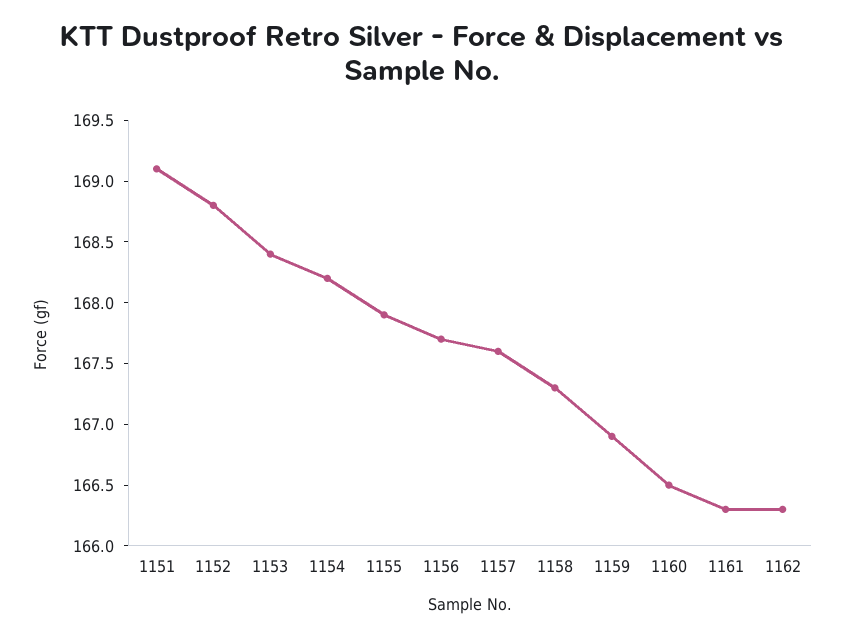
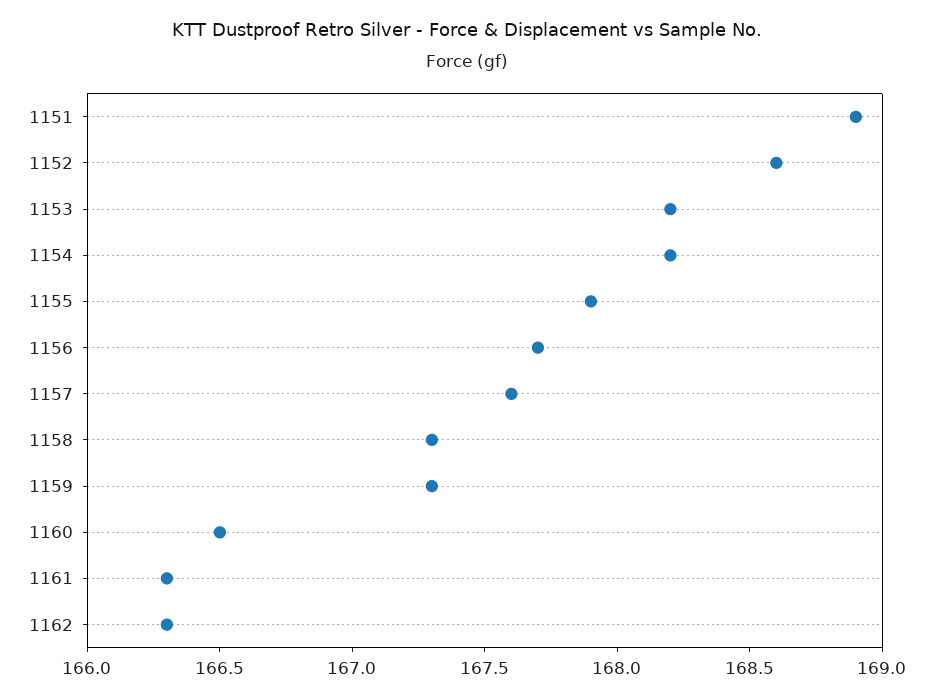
1151: 169.1 -> 168.9
1152: 168.8 -> 168.6
1153: 168.4 -> 168.2
1159: 166.9 -> 167.3

